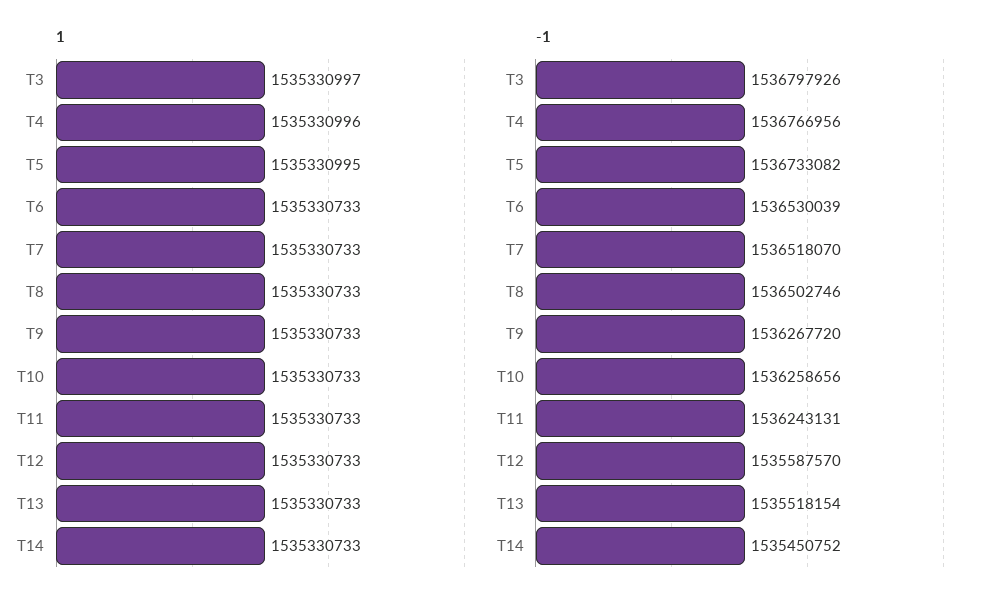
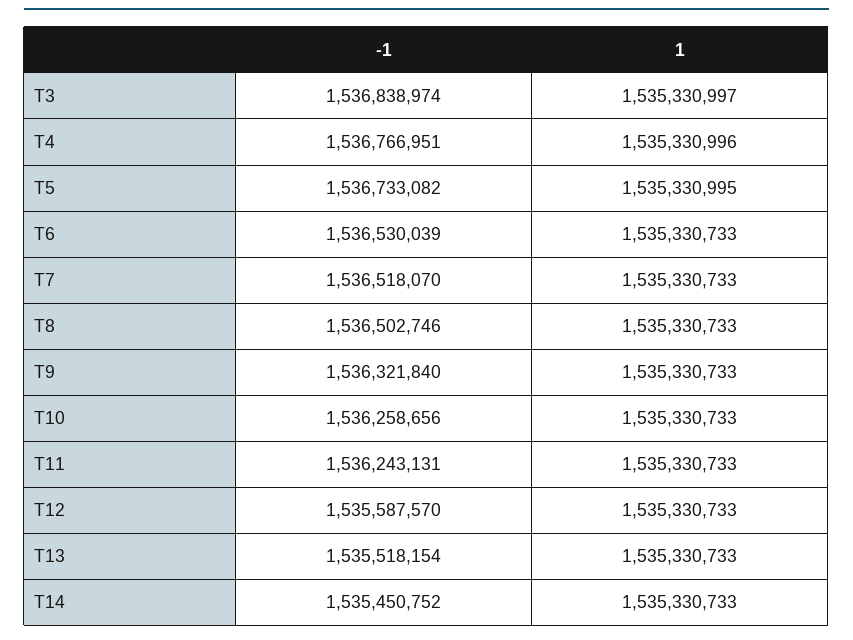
-1, T3: 1536797926 -> 1536838974
-1, T4: 1536766956 -> 1536766951
-1, T9: 1536267720 -> 1536321840

